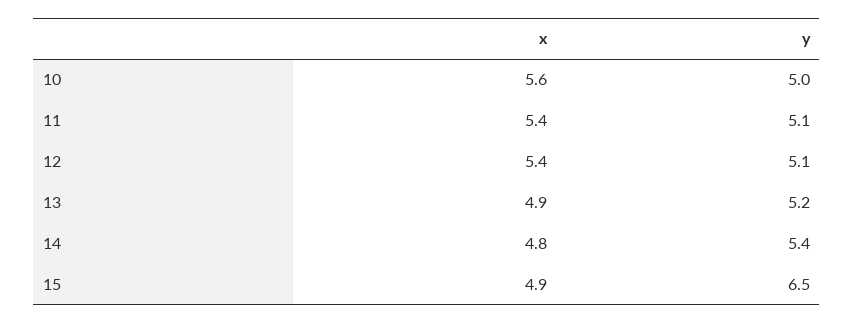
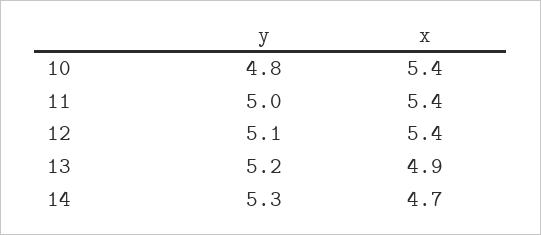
x, 10: 5.6 -> 5.4
y, 10: 5 -> 4.8
y, 11: 5.1 -> 5
x, 14: 4.8 -> 4.7
y, 14: 5.4 -> 5.3
x, 15: 4.9 -> none
y, 15: 6.5 -> none

